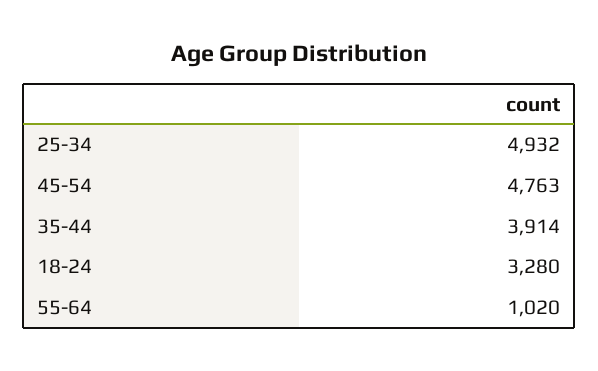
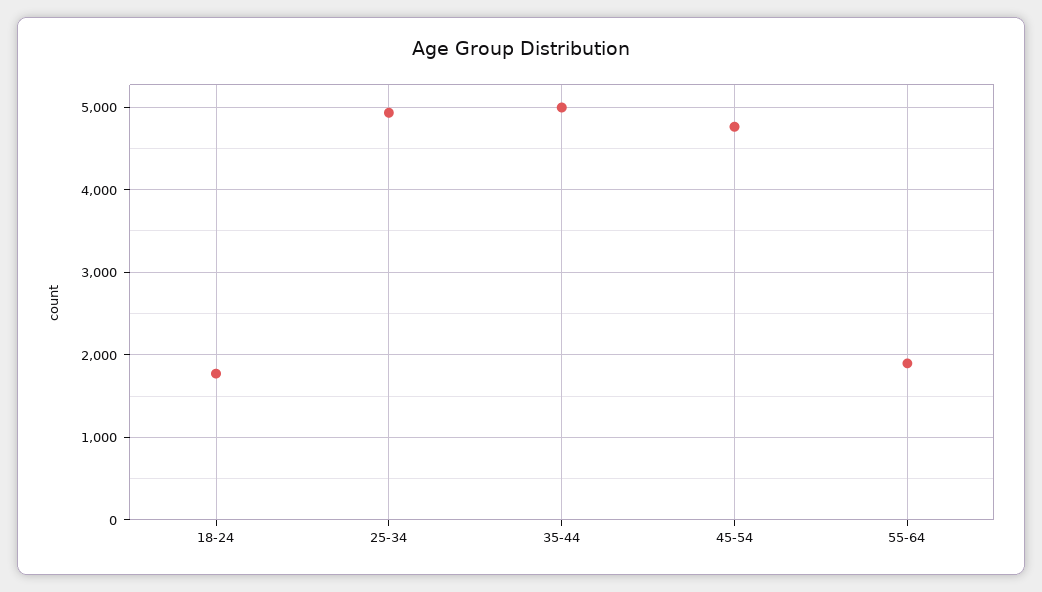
35-44: 3914 -> 5000
18-24: 3280 -> 1800
55-64: 1020 -> 1900

